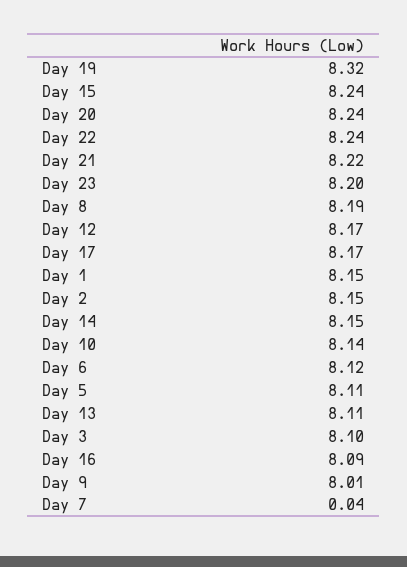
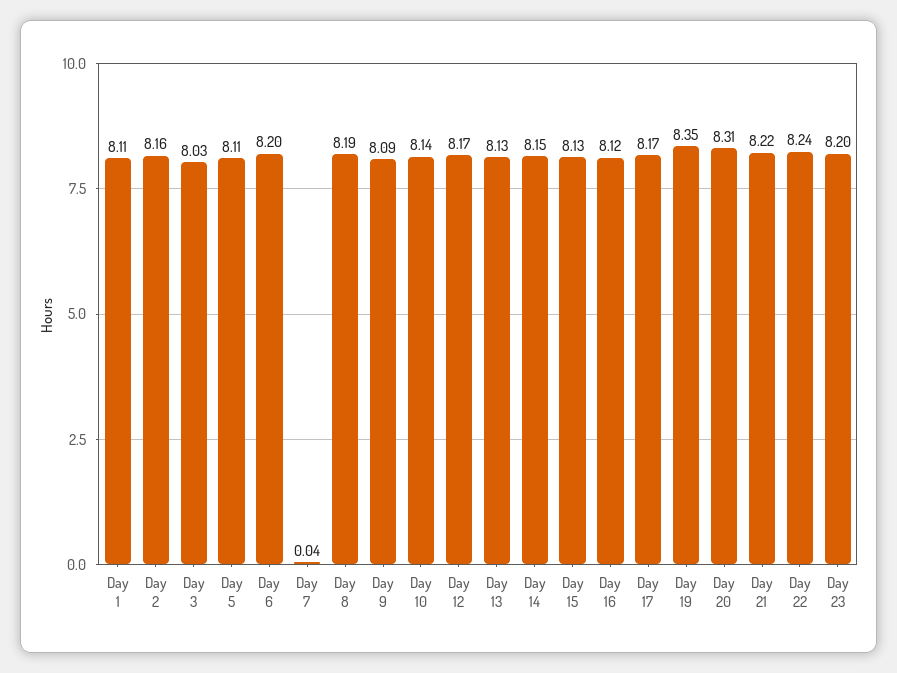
Day 19: 8.32 -> 8.35
Day 15: 8.24 -> 8.13
Day 20: 8.24 -> 8.31
Day 1: 8.15 -> 8.11
Day 2: 8.15 -> 8.16
Day 6: 8.12 -> 8.2
Day 13: 8.11 -> 8.13
Day 3: 8.1 -> 8.03
Day 16: 8.09 -> 8.12
Day 9: 8.01 -> 8.09

